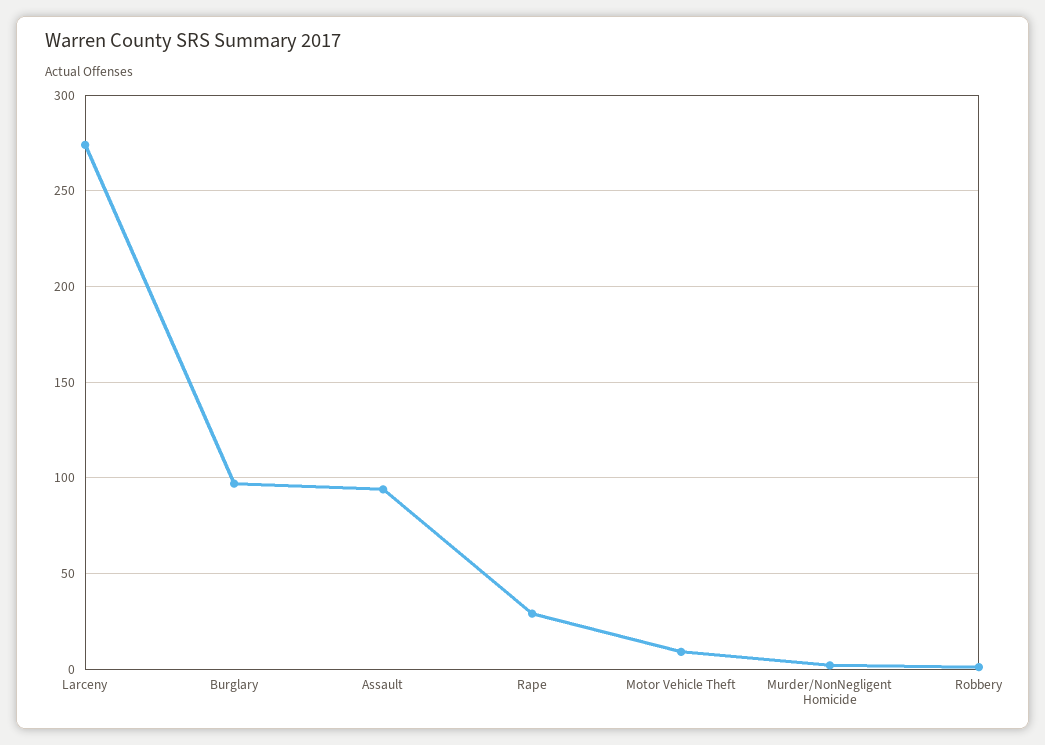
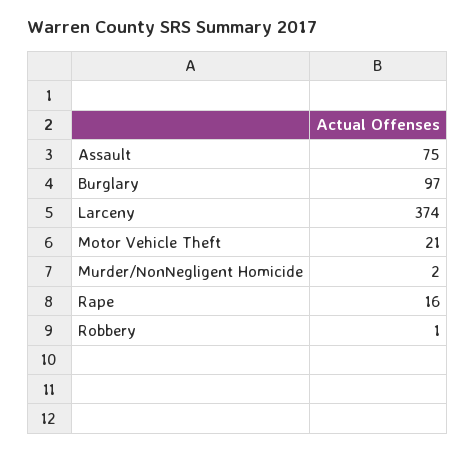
Larceny: 275 -> 374
Assault: 95 -> 75
Rape: 30 -> 16
Motor Vehicle Theft: 10 -> 21

